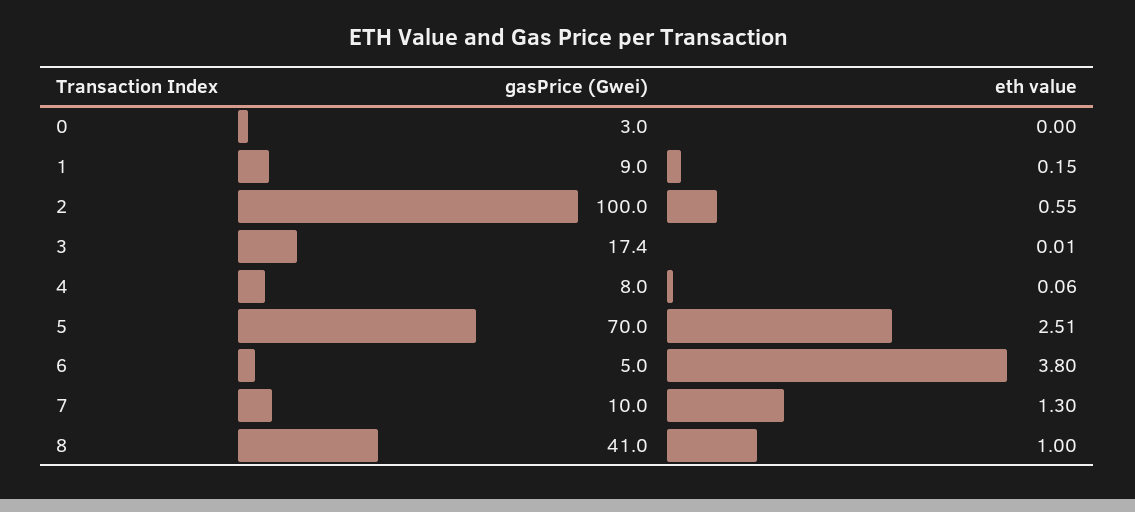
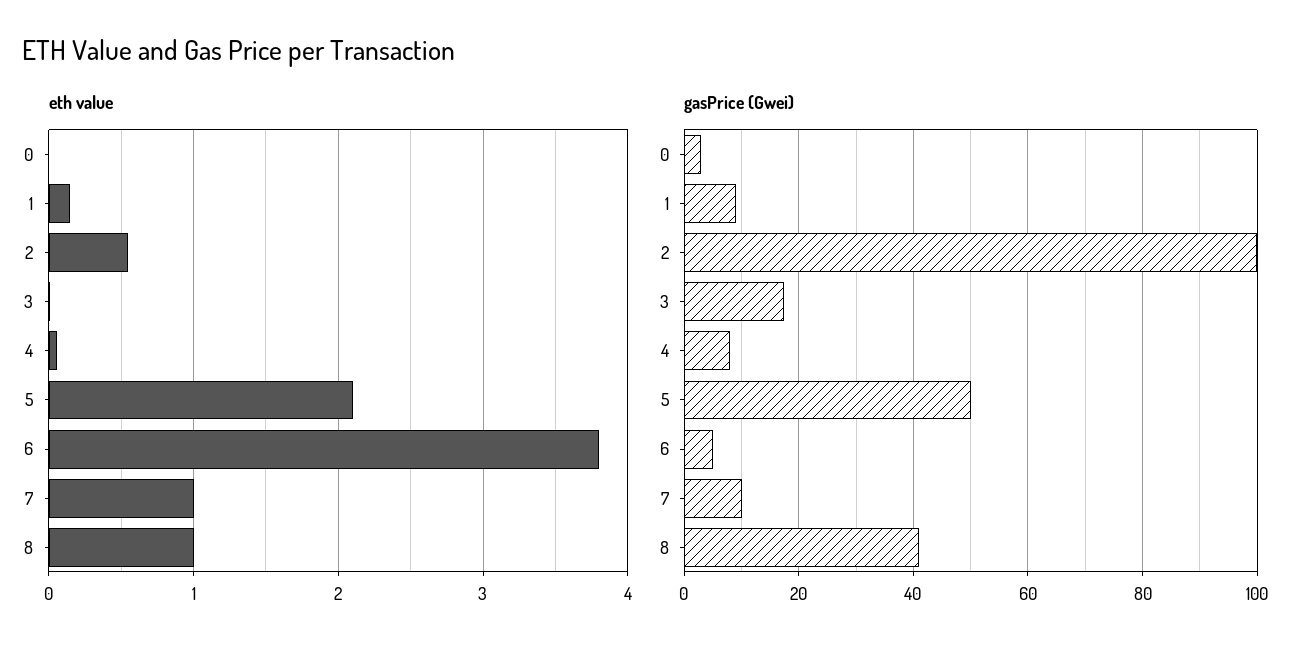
gasPrice (Gwei), 5: 70 -> 50
eth value, 5: 2.51 -> 2.1
eth value, 7: 1.3 -> 1

